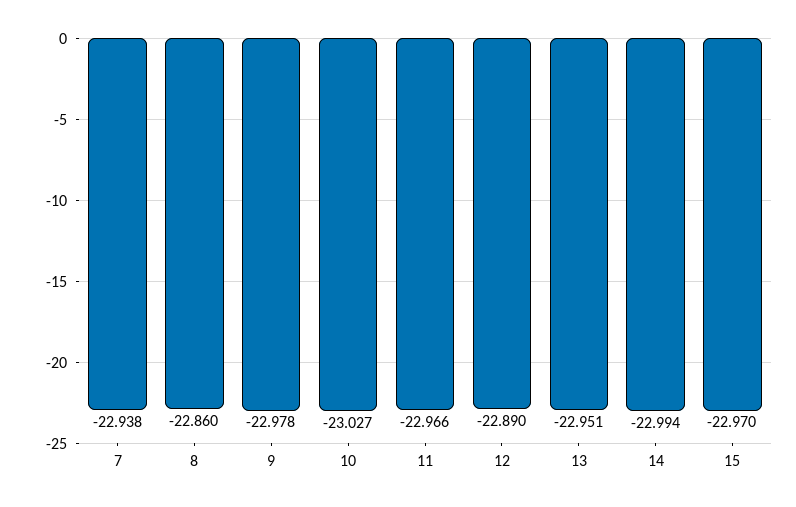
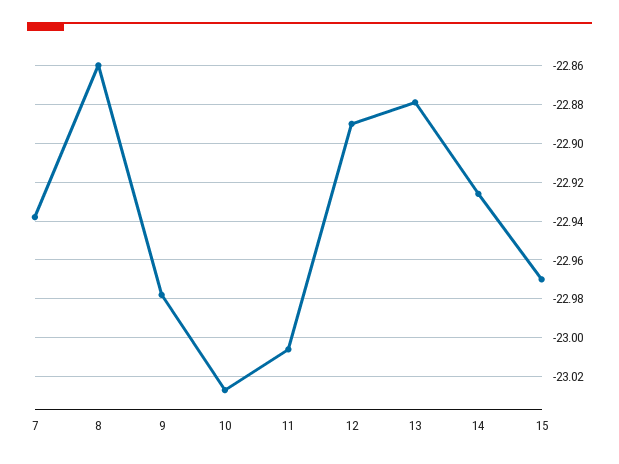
11: -22.966 -> -23.005
13: -22.951 -> -22.88
14: -22.994 -> -22.925

